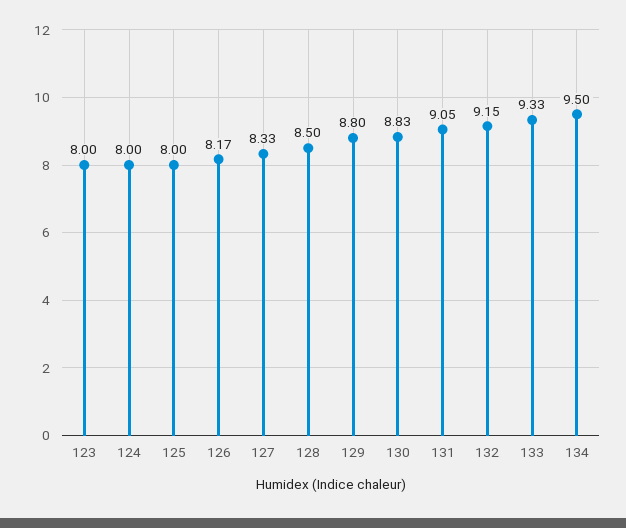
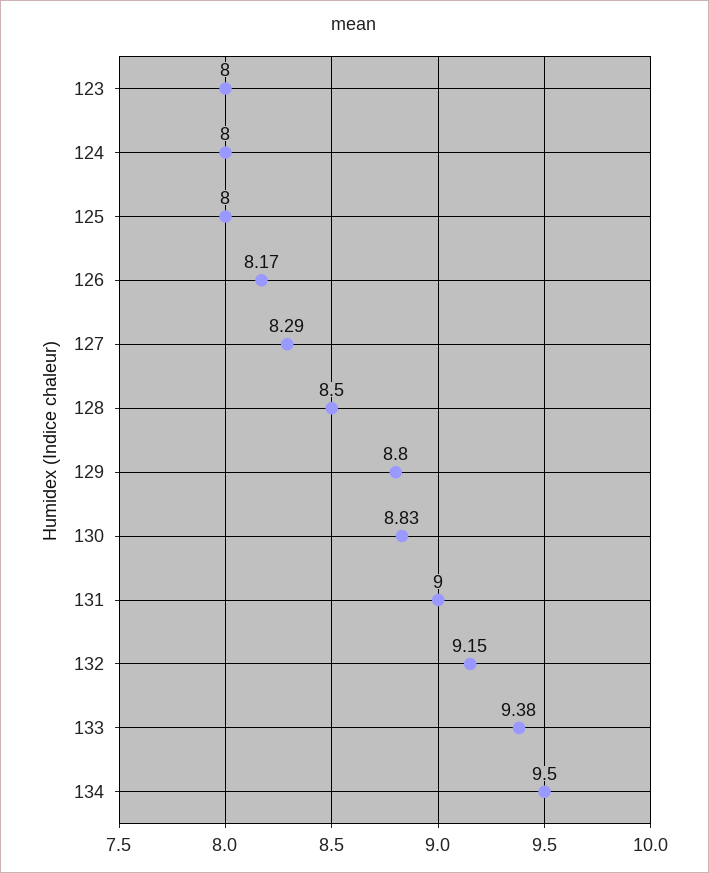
127: 8.33 -> 8.29
131: 9.05 -> 9
133: 9.33 -> 9.38

